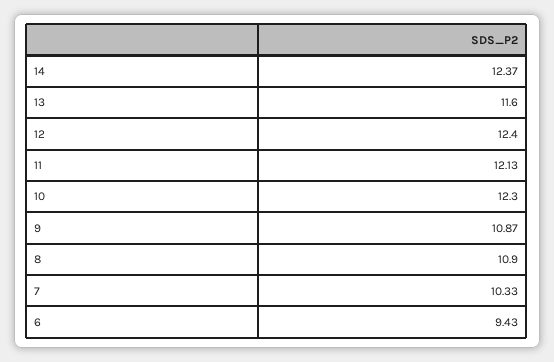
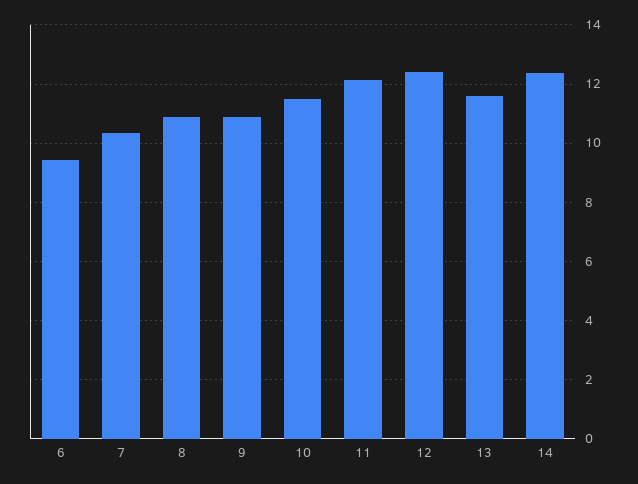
10: 12.3 -> 11.5

